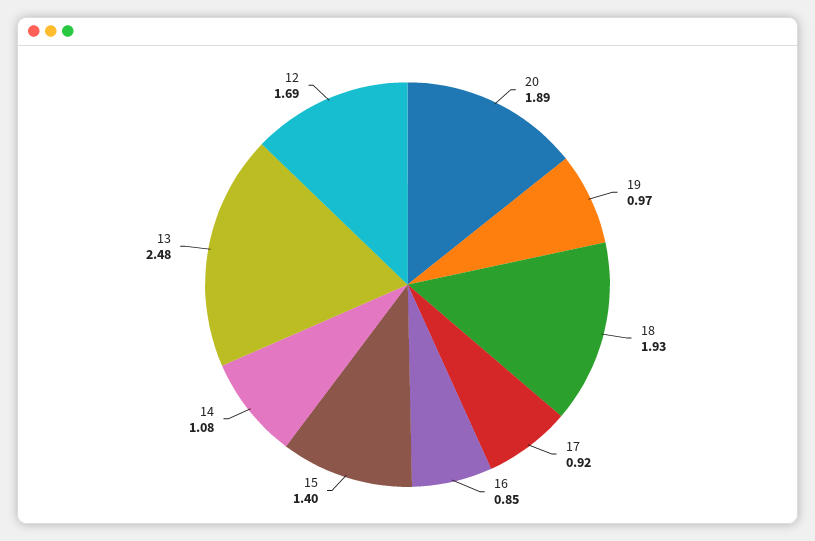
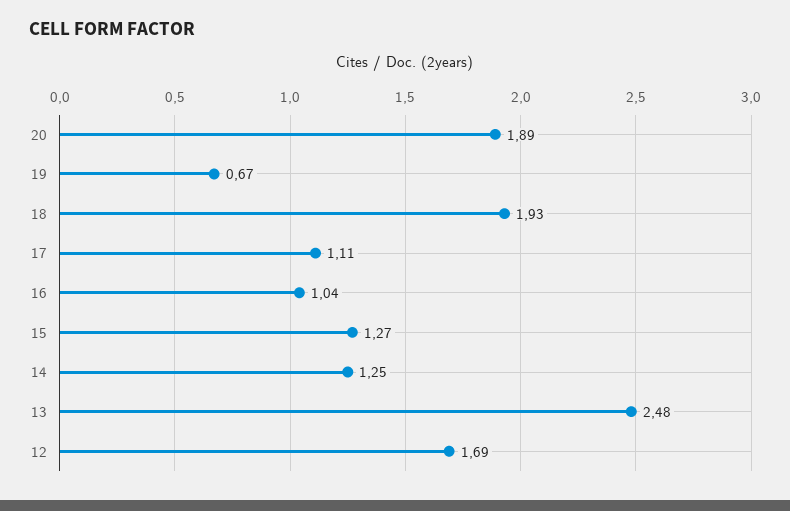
19: 0.97 -> 0.67
17: 0.92 -> 1.11
16: 0.85 -> 1.04
15: 1.4 -> 1.27
14: 1.08 -> 1.25

